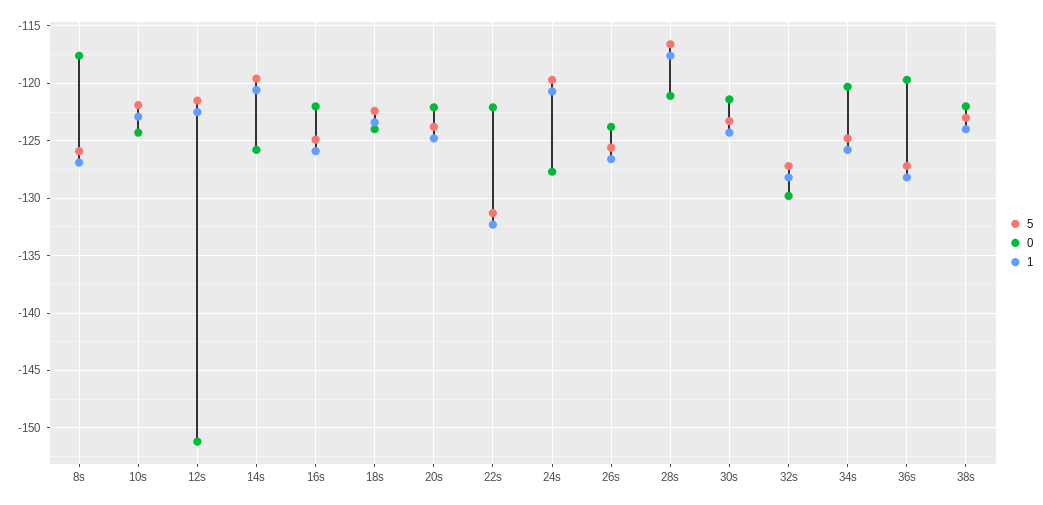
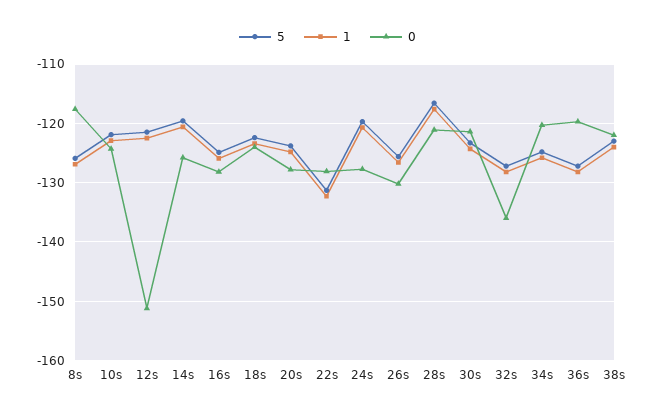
0, 16s: -122 -> -128
0, 20s: -122 -> -128
0, 22s: -122 -> -128
0, 26s: -124 -> -130
0, 32s: -130 -> -136

